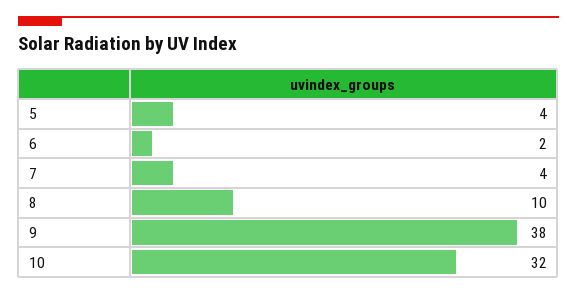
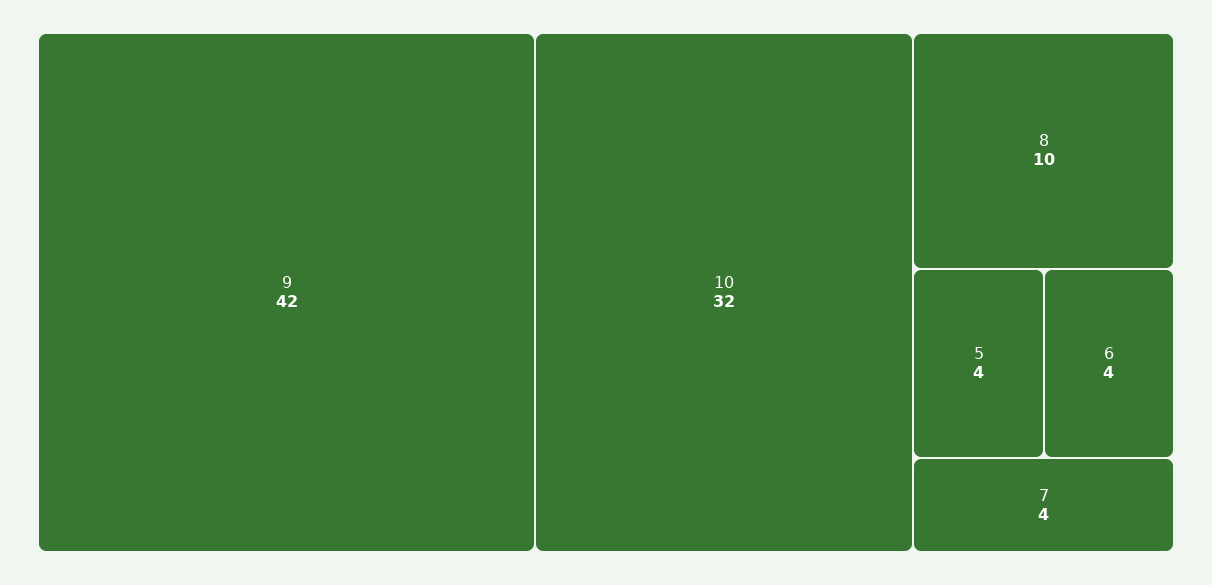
6: 2 -> 4
9: 38 -> 42

